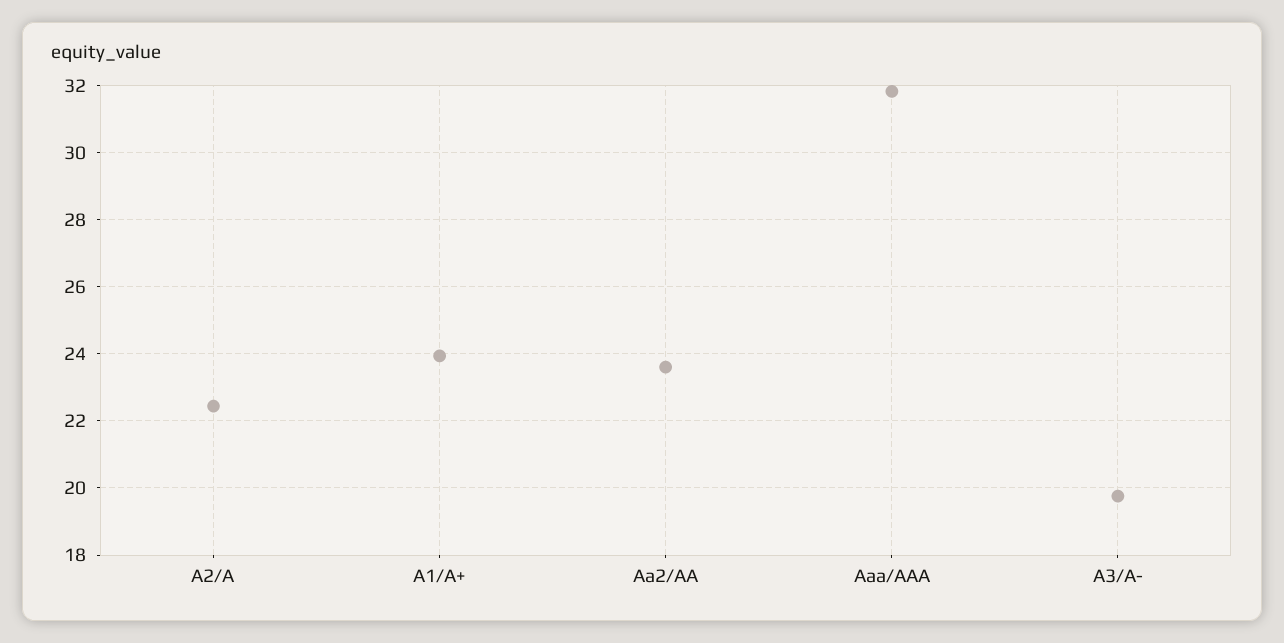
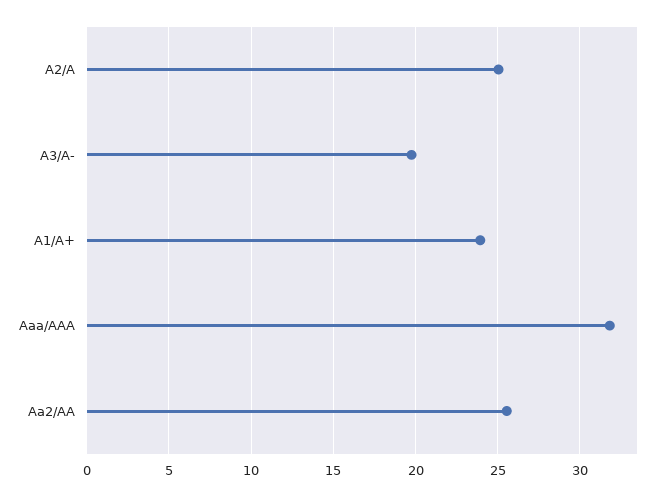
A2/A: 22.4 -> 25
Aa2/AA: 23.6 -> 25.5

